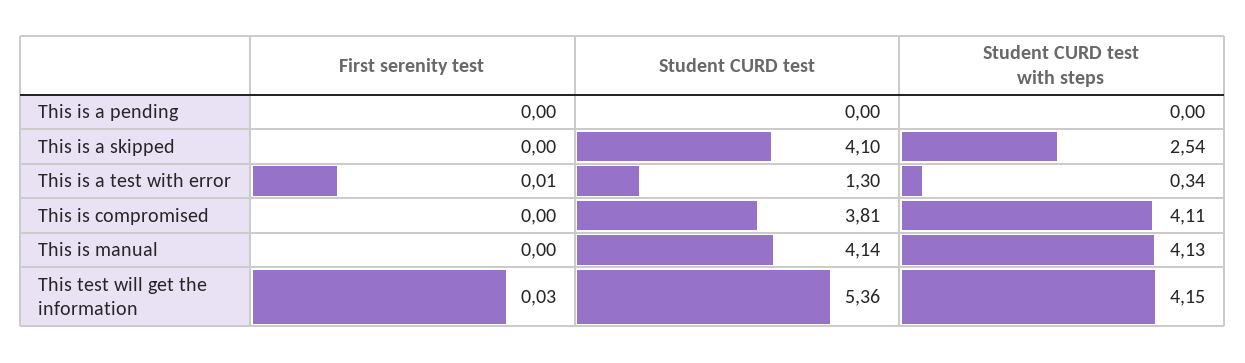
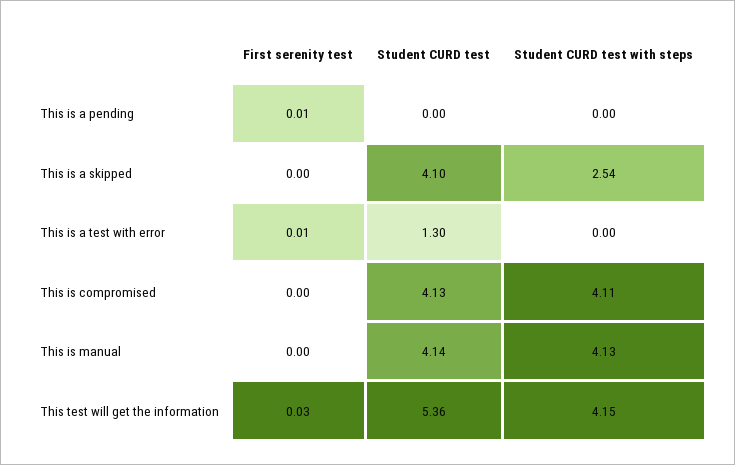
First serenity test, This is a pending: 0 -> 0.01
Student CURD test with steps, This is a test with error: 0.34 -> 0
Student CURD test, This is compromised: 3.81 -> 4.13

